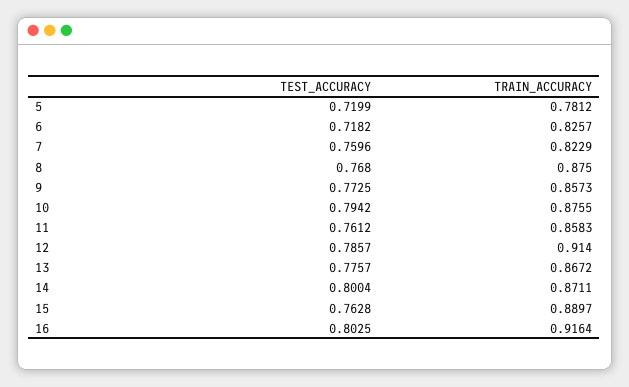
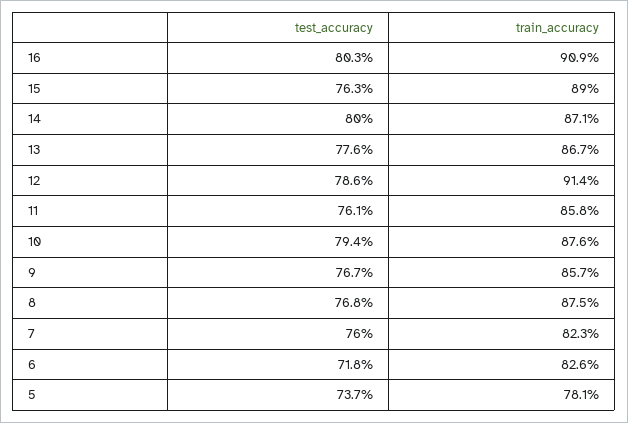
TEST_ACCURACY, 5: 0.7199 -> 0.737
TEST_ACCURACY, 9: 0.7725 -> 0.767
TRAIN_ACCURACY, 16: 0.9164 -> 0.909

